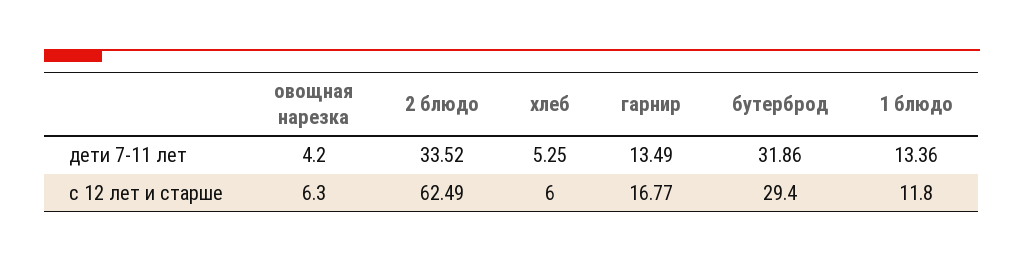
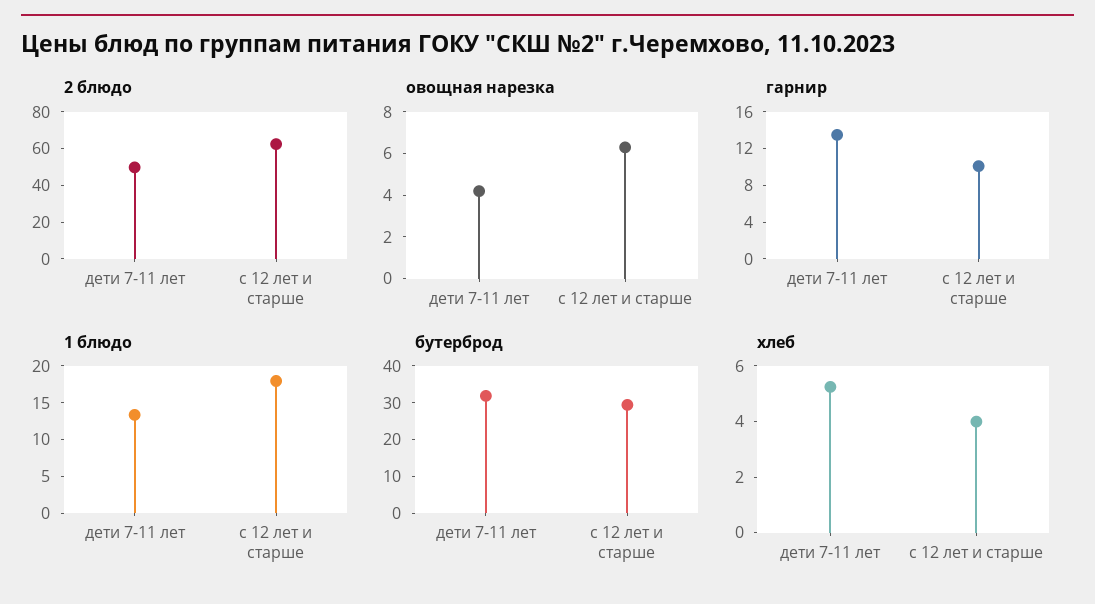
2 блюдо, дети 7-11 лет: 33.52 -> 50
хлеб, с 12 лет и старше: 6 -> 4
гарнир, с 12 лет и старше: 16.77 -> 10
1 блюдо, с 12 лет и старше: 11.8 -> 17.5

